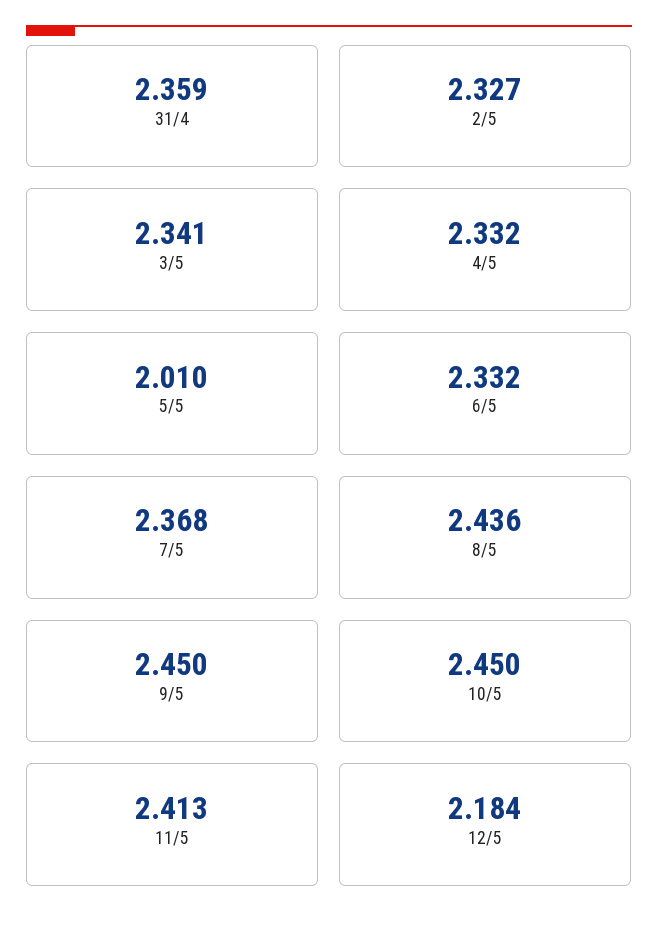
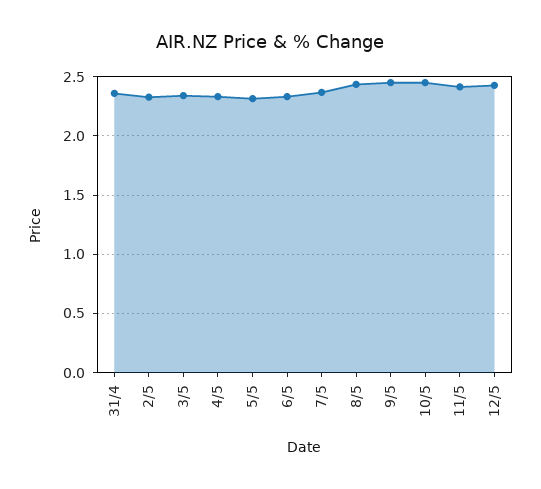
5/5: 2.01 -> 2.3
12/5: 2.184 -> 2.4

